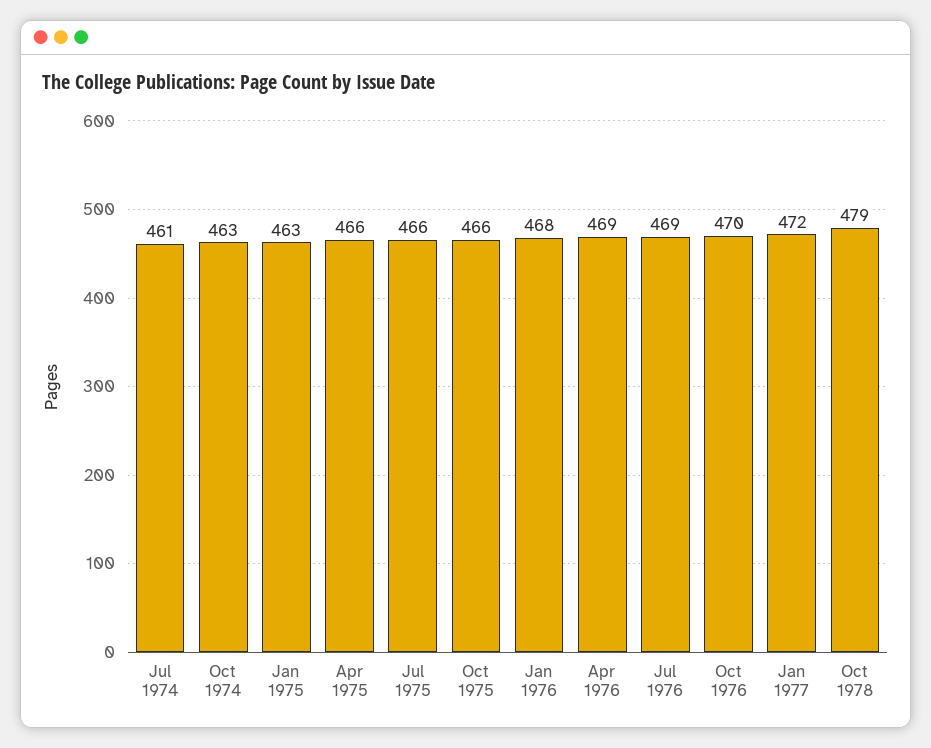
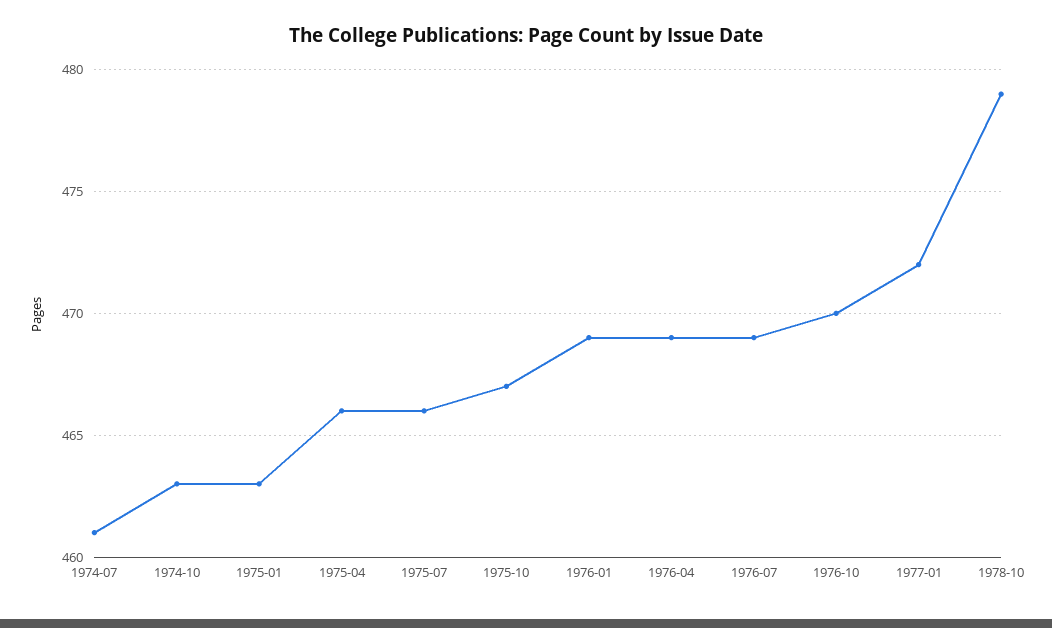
Oct 1975: 466 -> 467
Jan 1976: 468 -> 469

